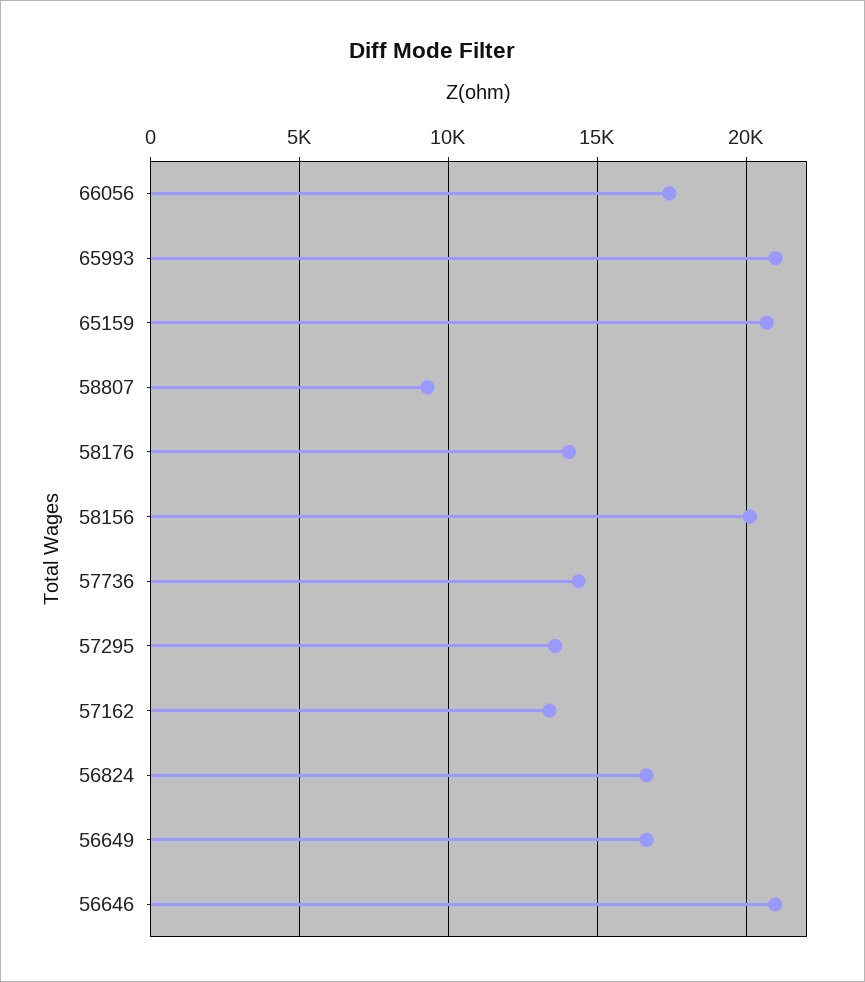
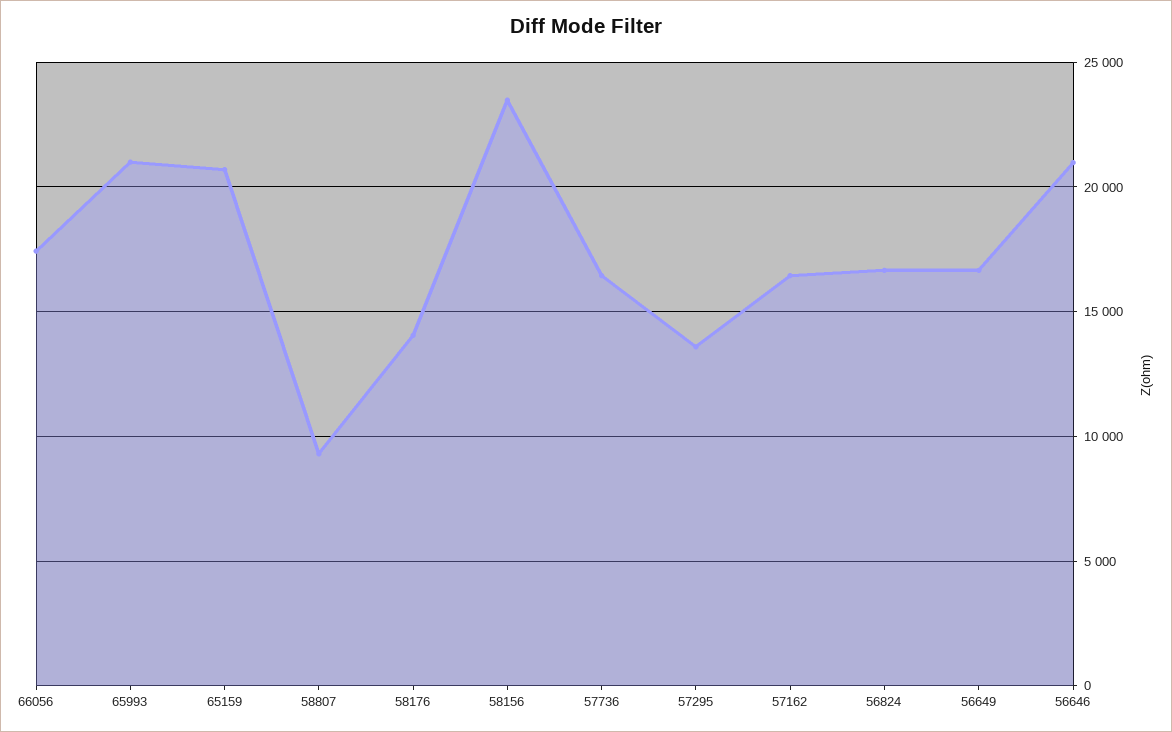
58156: 20000 -> 23500
57736: 14500 -> 16500
57162: 13500 -> 16500

